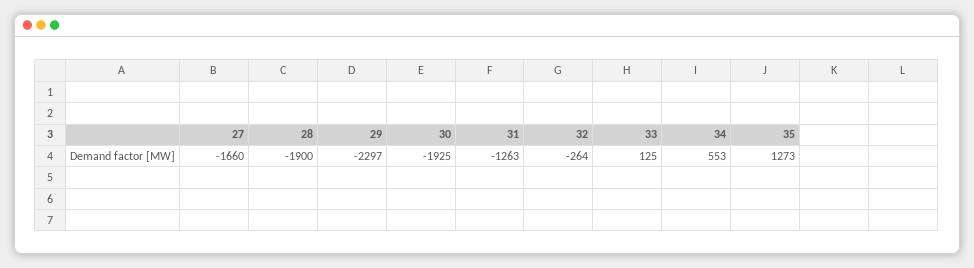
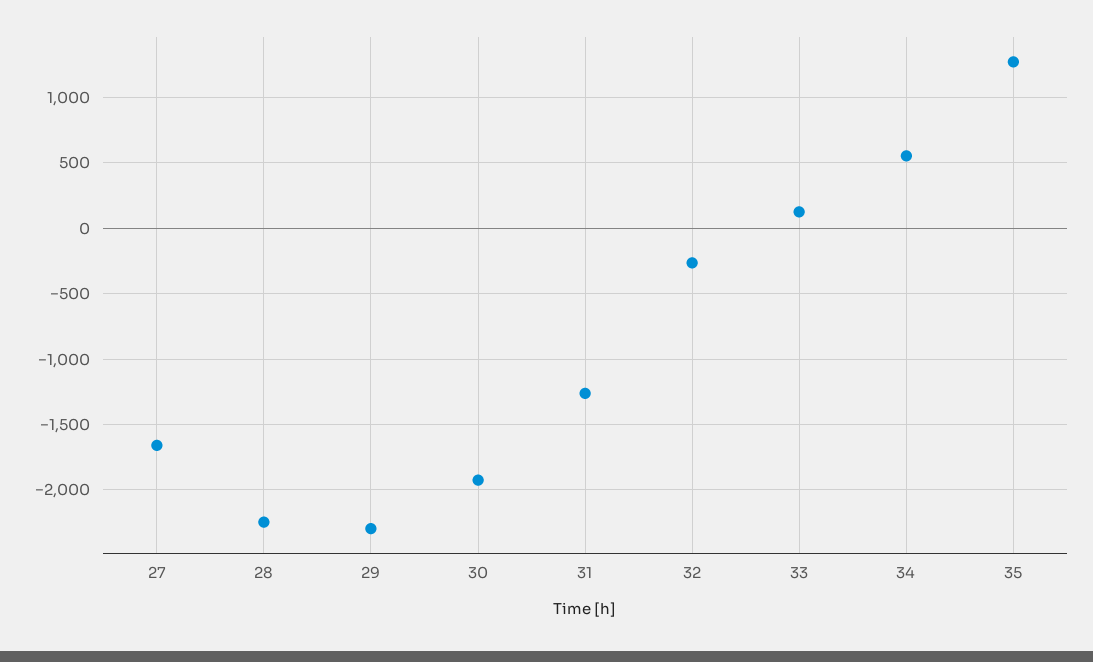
28: -1900 -> -2250

